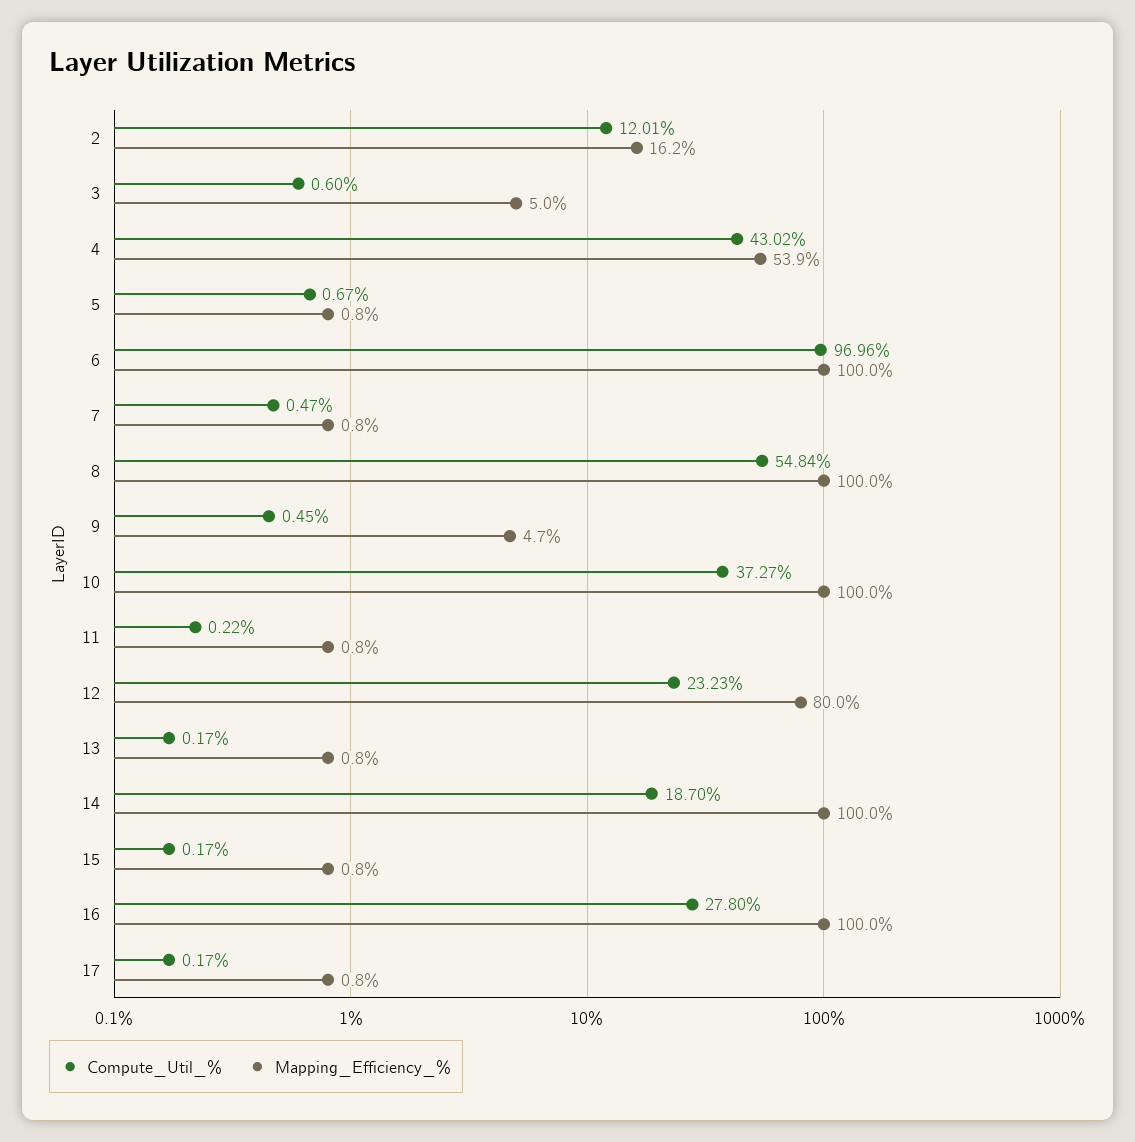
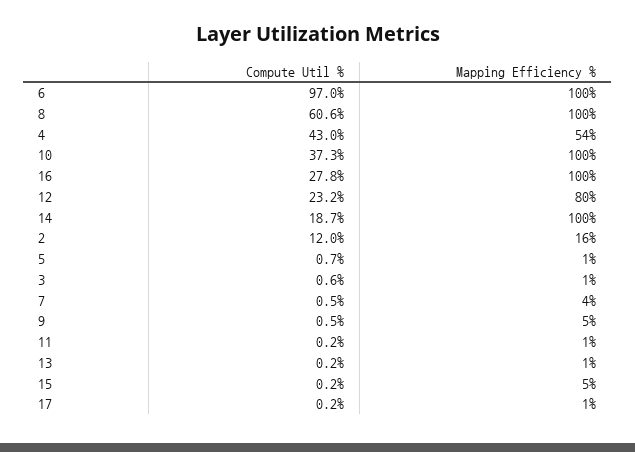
Mapping_Efficiency_%, 3: 5 -> 1
Mapping_Efficiency_%, 7: 0.8 -> 4
Compute_Util_%, 8: 54.84 -> 60.6
Mapping_Efficiency_%, 15: 0.8 -> 5

